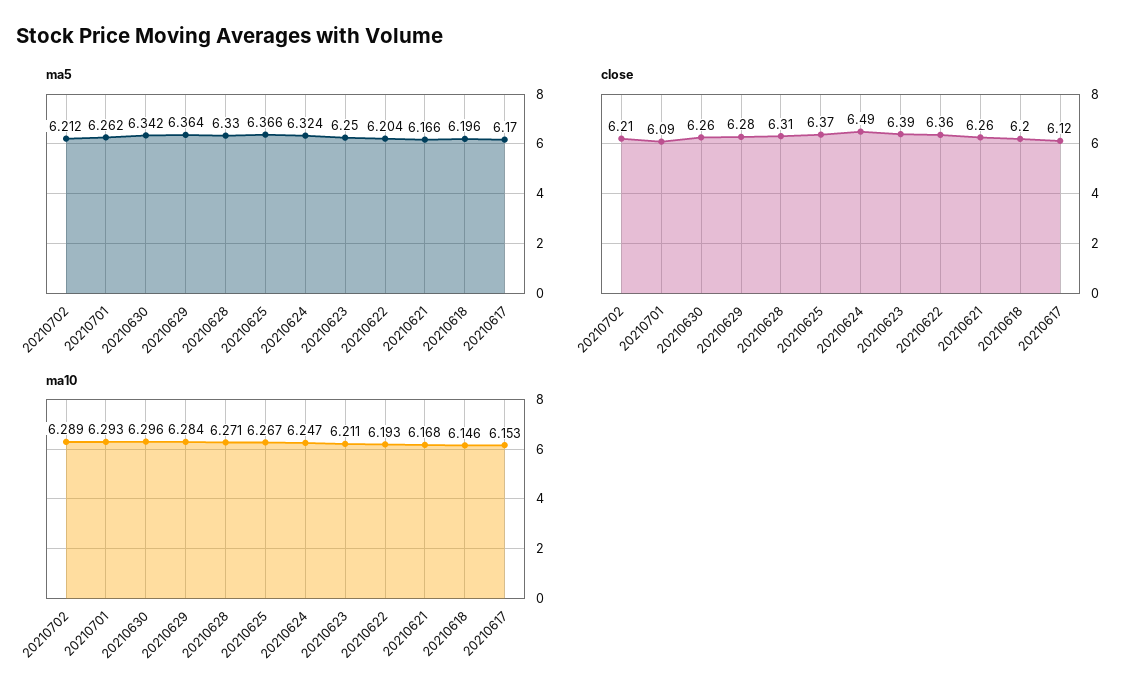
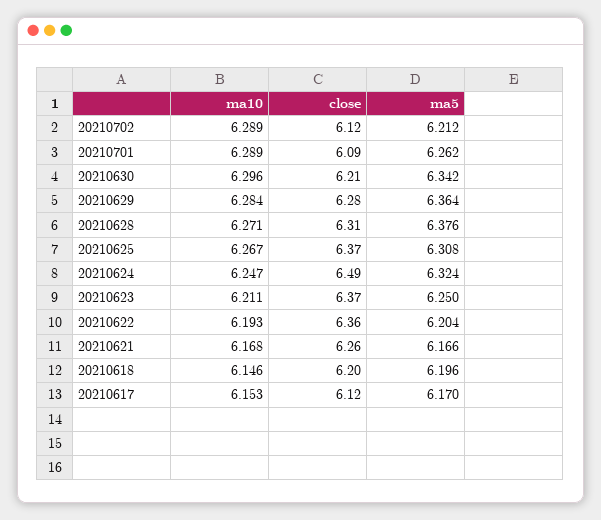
ma5, 20210628: 6.33 -> 6.376
ma5, 20210625: 6.366 -> 6.308
close, 20210702: 6.21 -> 6.12
close, 20210630: 6.26 -> 6.21
close, 20210623: 6.39 -> 6.37
ma10, 20210701: 6.293 -> 6.289

